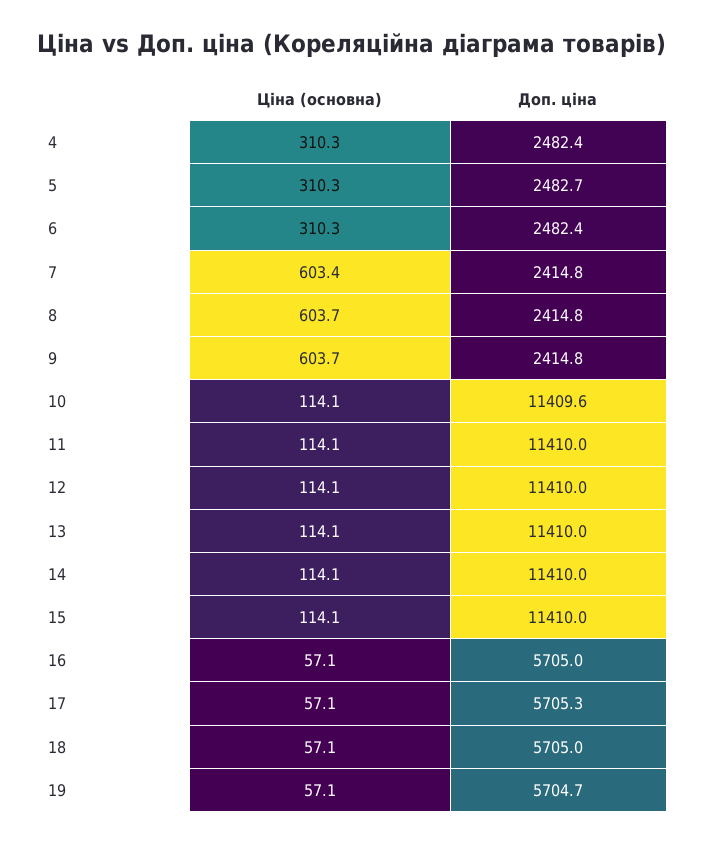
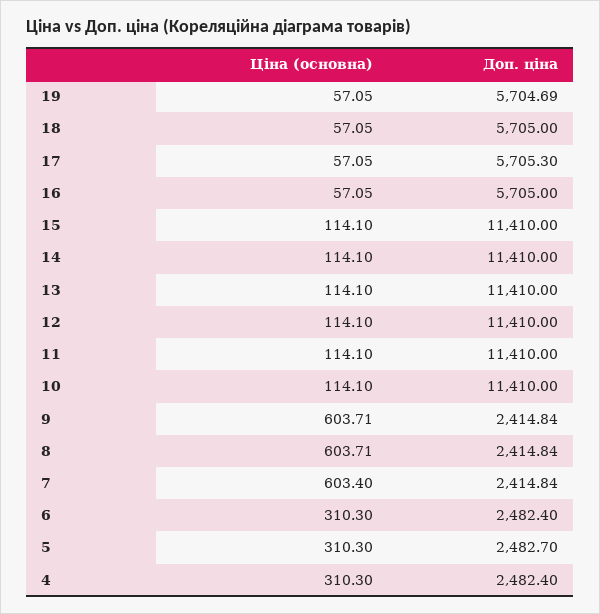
Доп. ціна, 10: 11409.6 -> 11410

